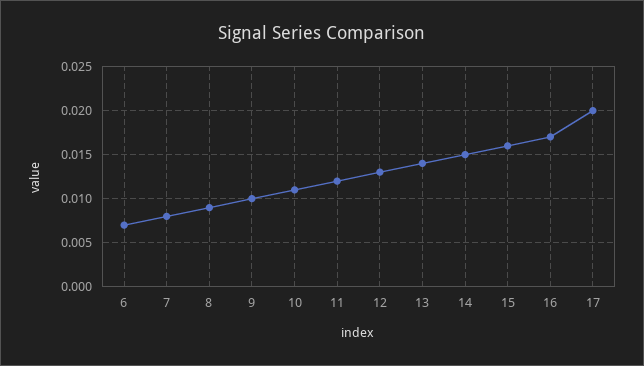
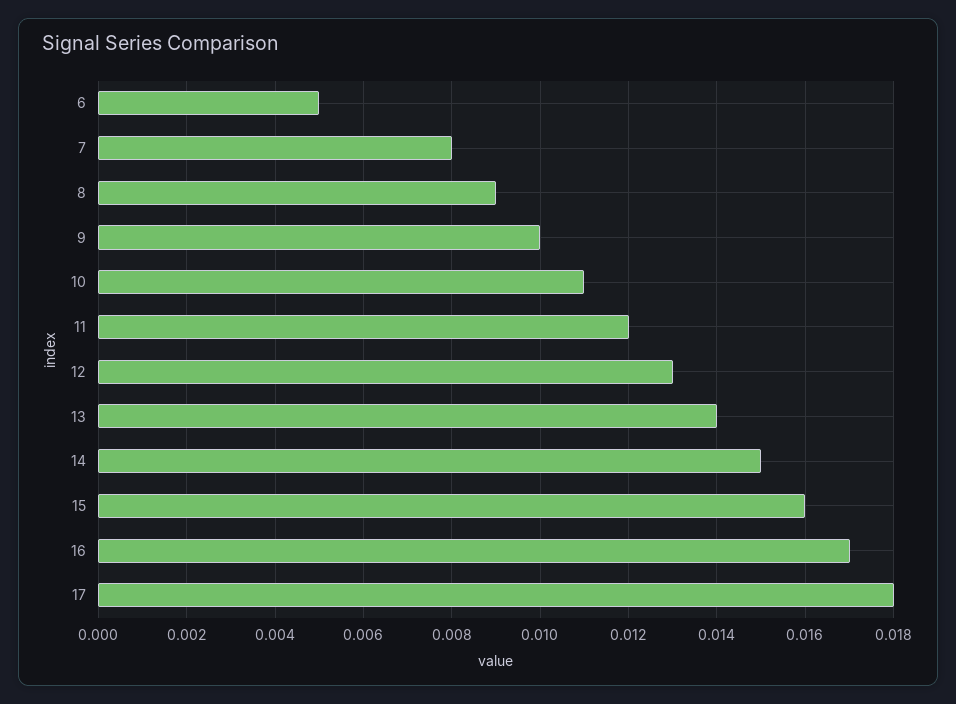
6: 0.007 -> 0.005
17: 0.02 -> 0.018

